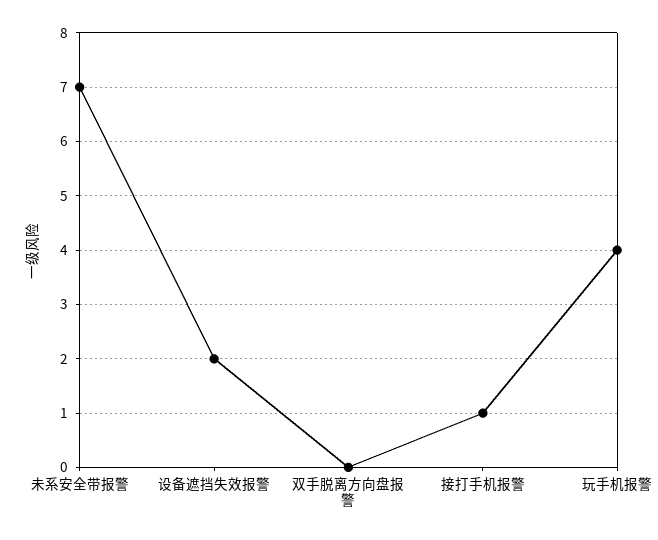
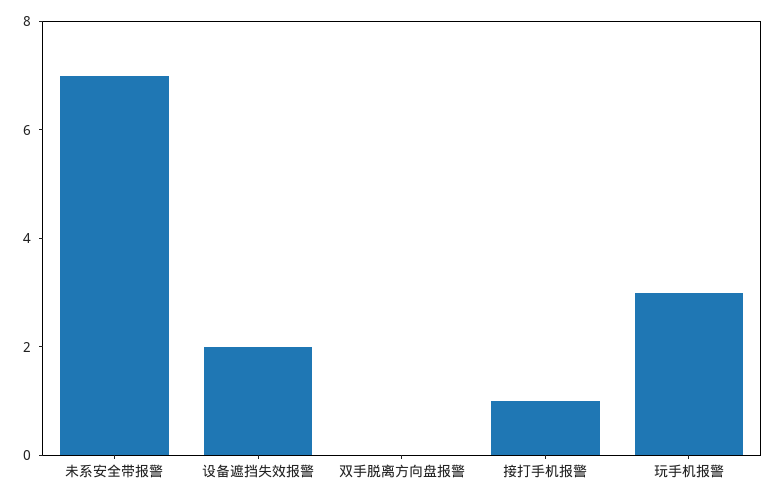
玩手机报警: 4 -> 3

